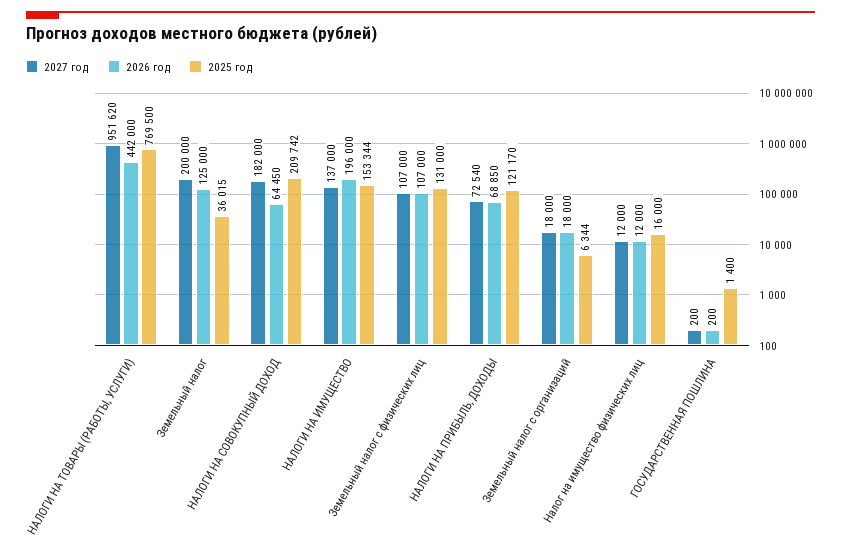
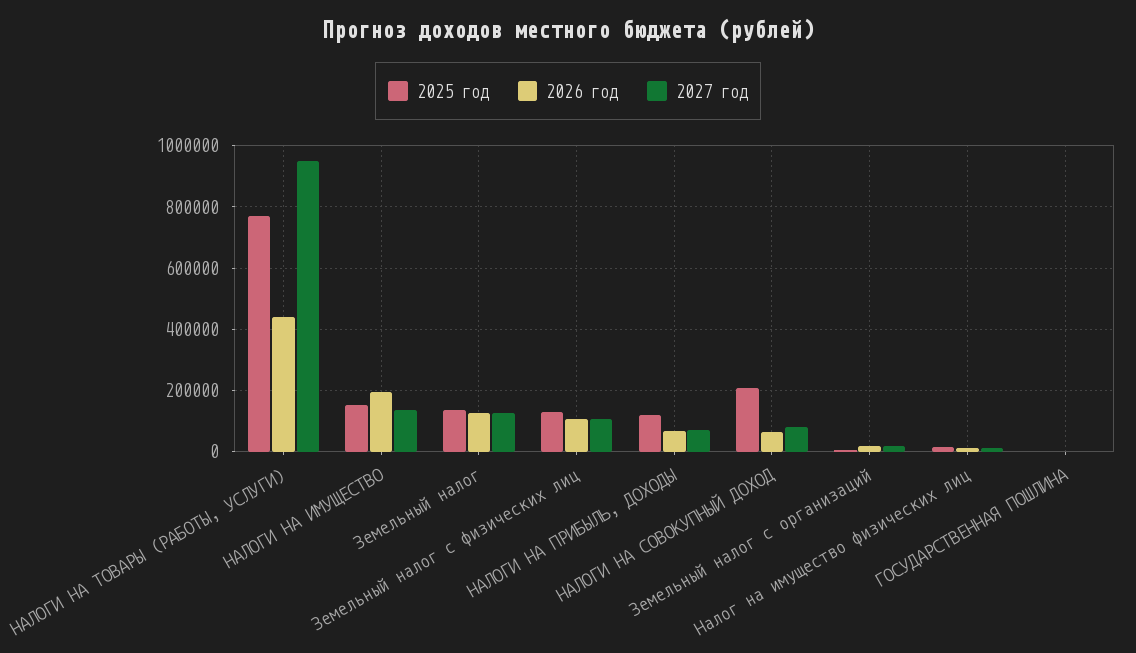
2027 год, Земельный налог: 200000 -> 120000
2025 год, Земельный налог: 36015 -> 140000
2027 год, НАЛОГИ НА СОВОКУПНЫЙ ДОХОД: 182000 -> 80000

